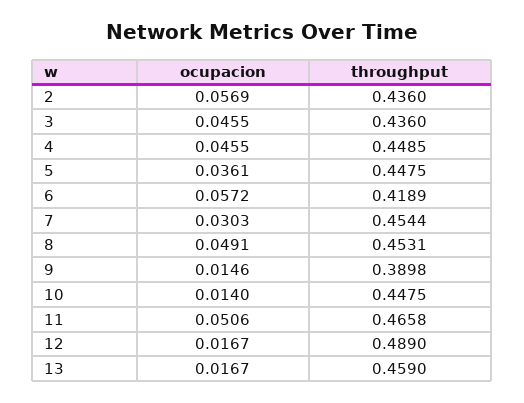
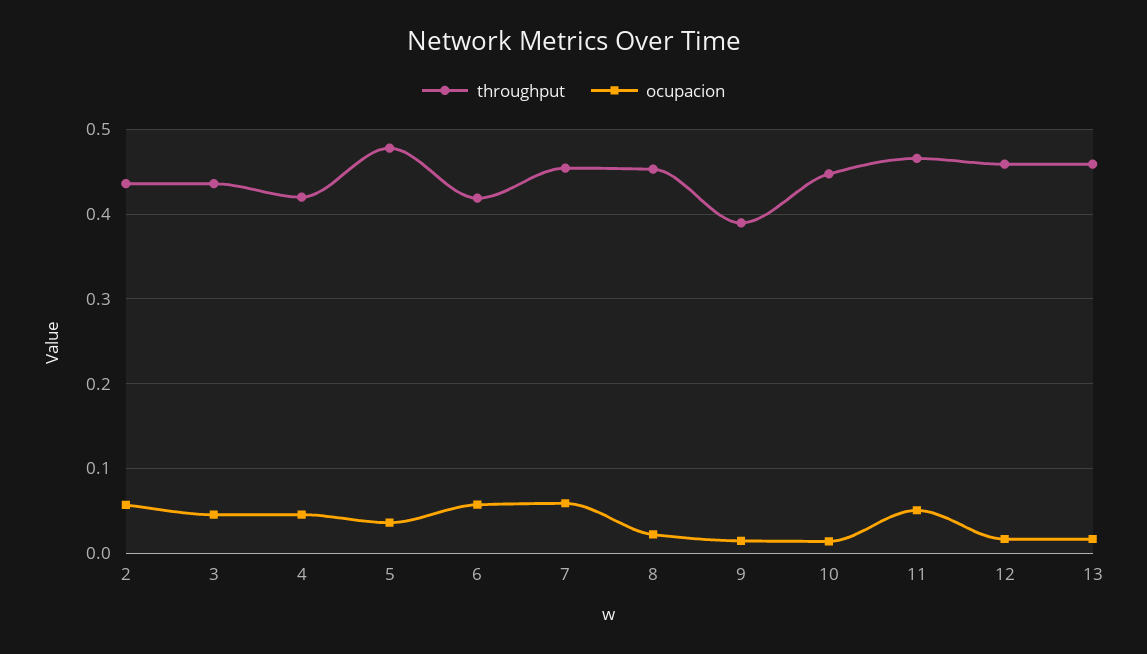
throughput, 4: 0.4485 -> 0.42
throughput, 5: 0.4475 -> 0.48
ocupacion, 7: 0.0303 -> 0.06
ocupacion, 8: 0.0491 -> 0.02
throughput, 12: 0.489 -> 0.46

